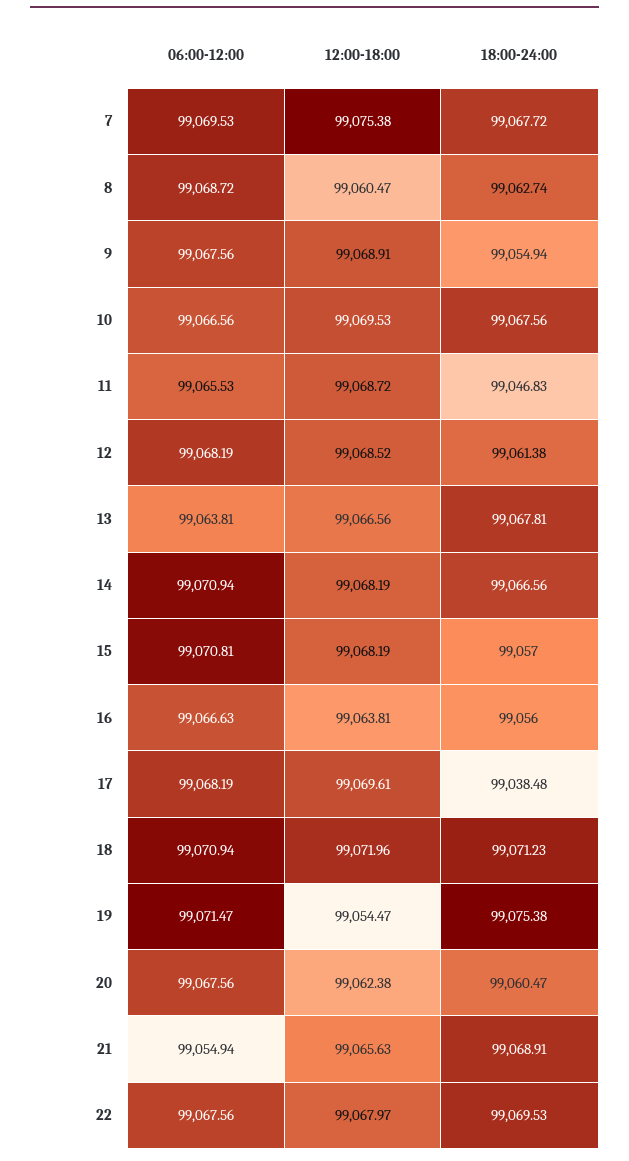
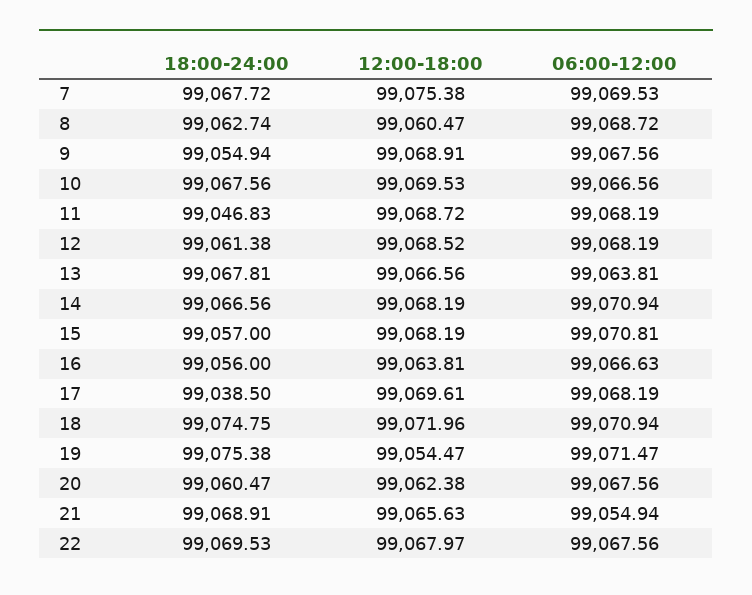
06:00-12:00, 11: 99065.53 -> 99068.19
18:00-24:00, 17: 99038.48 -> 99038.5
18:00-24:00, 18: 99071.23 -> 99074.75

